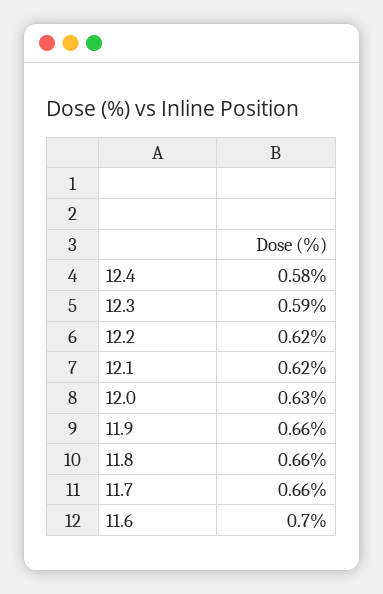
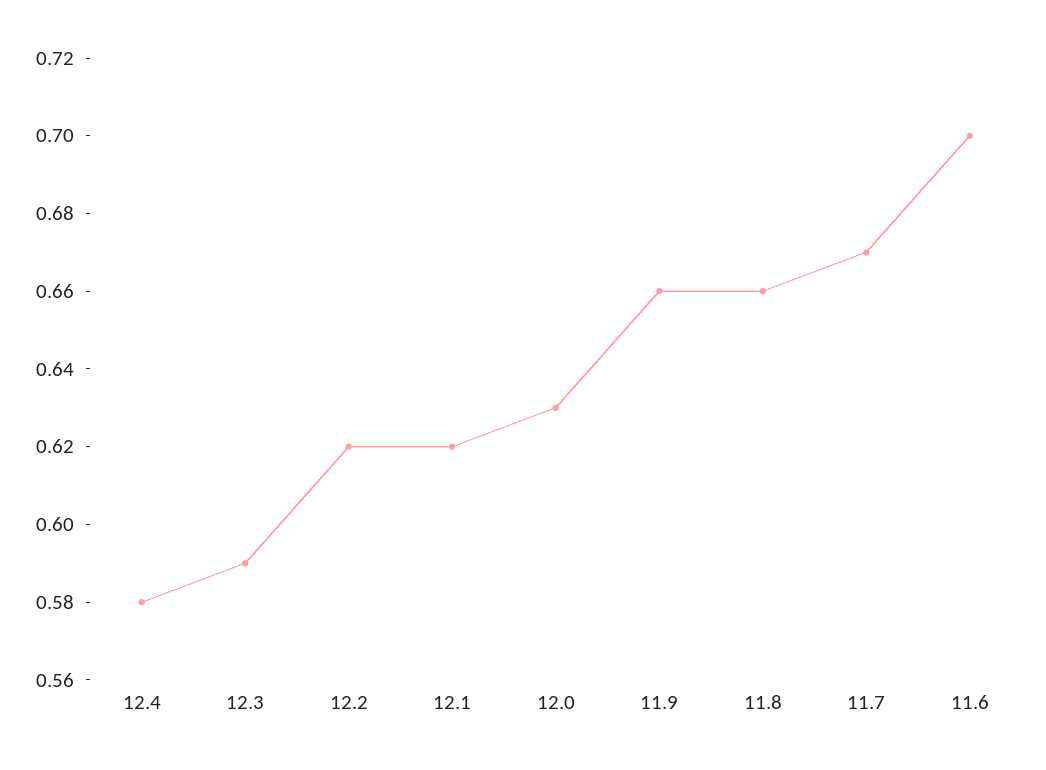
11.7: 0.66 -> 0.67

